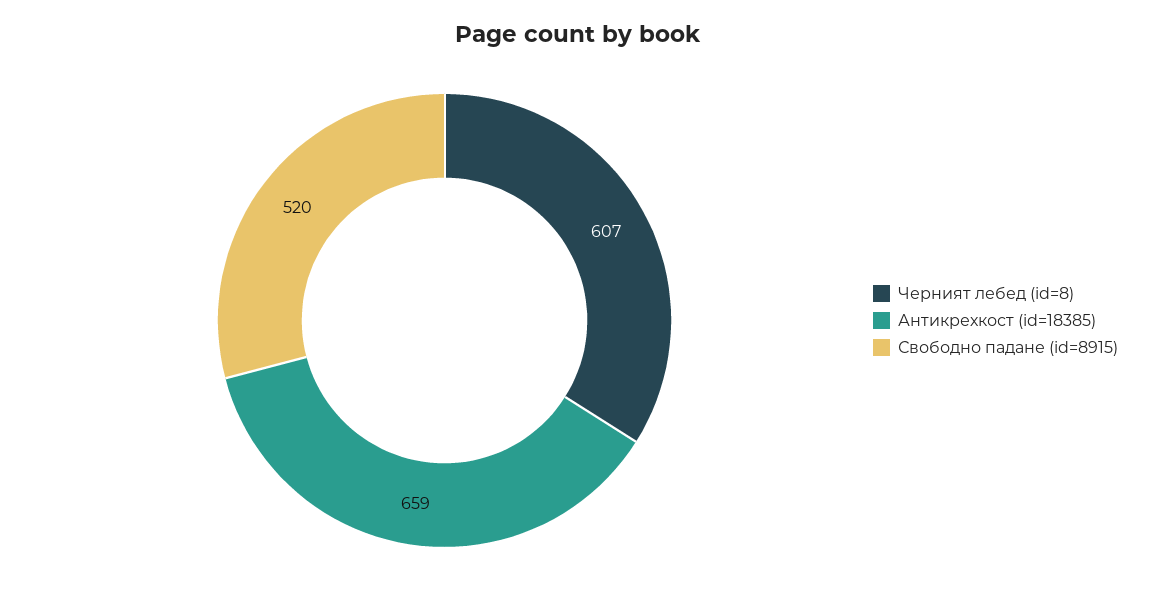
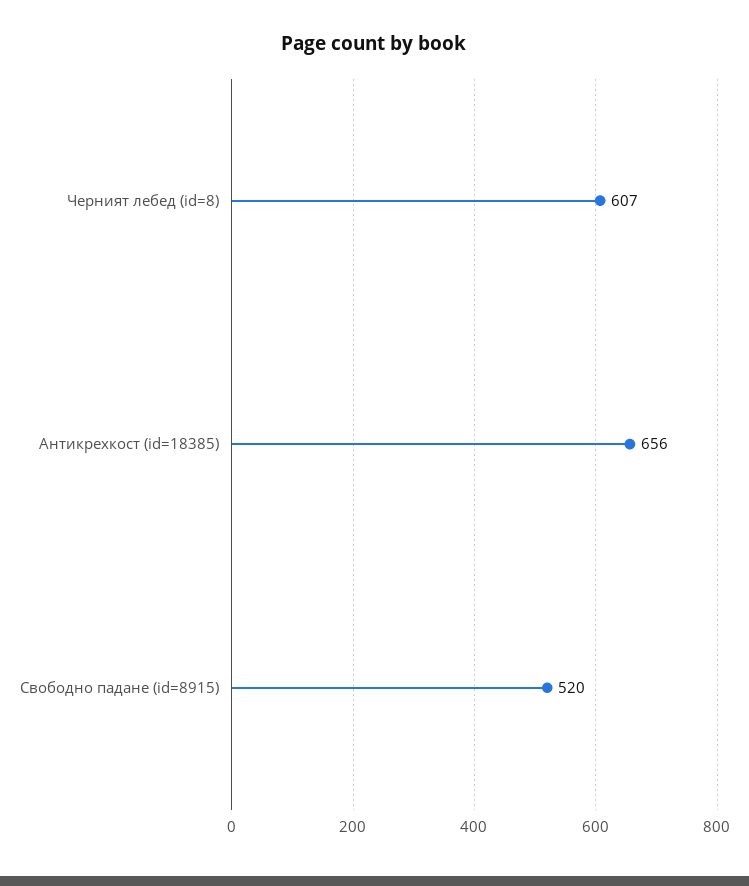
Антикрехкост (id=18385): 659 -> 656

